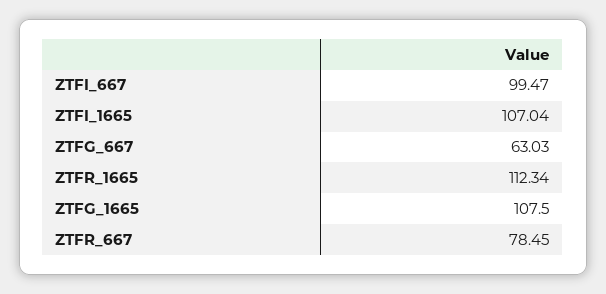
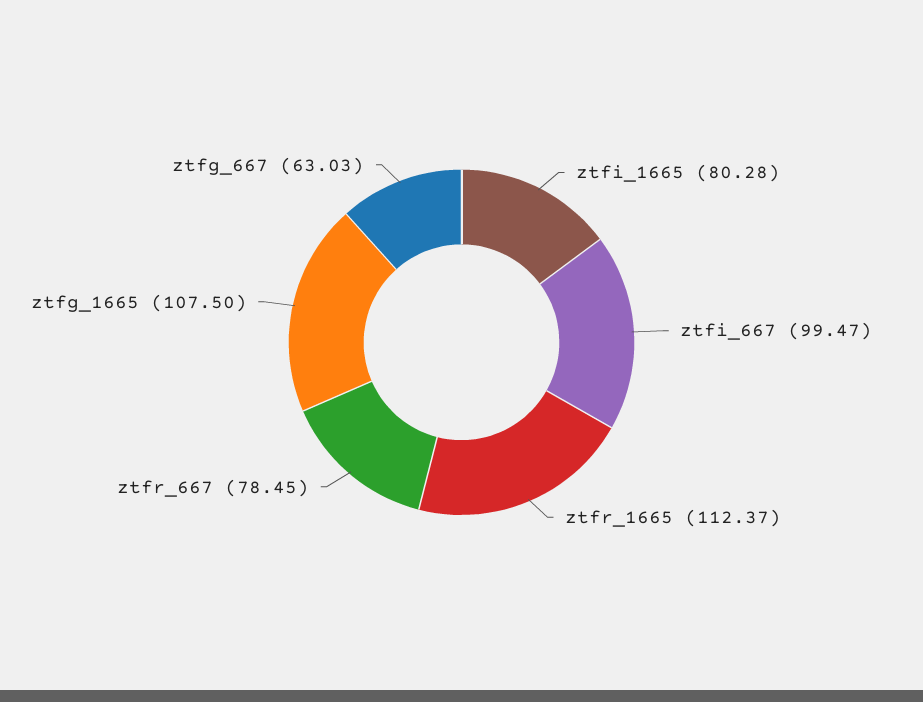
ZTFI_1665: 107.04 -> 80.28
ZTFR_1665: 112.34 -> 112.37

